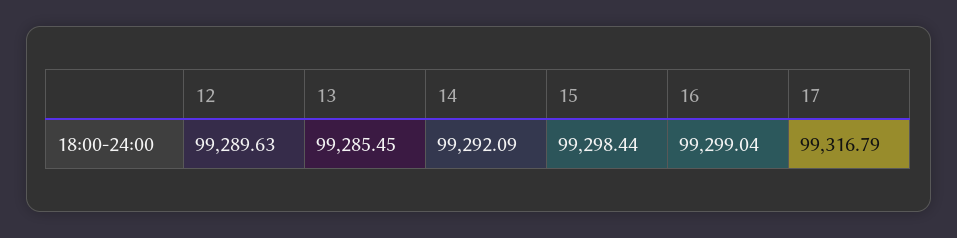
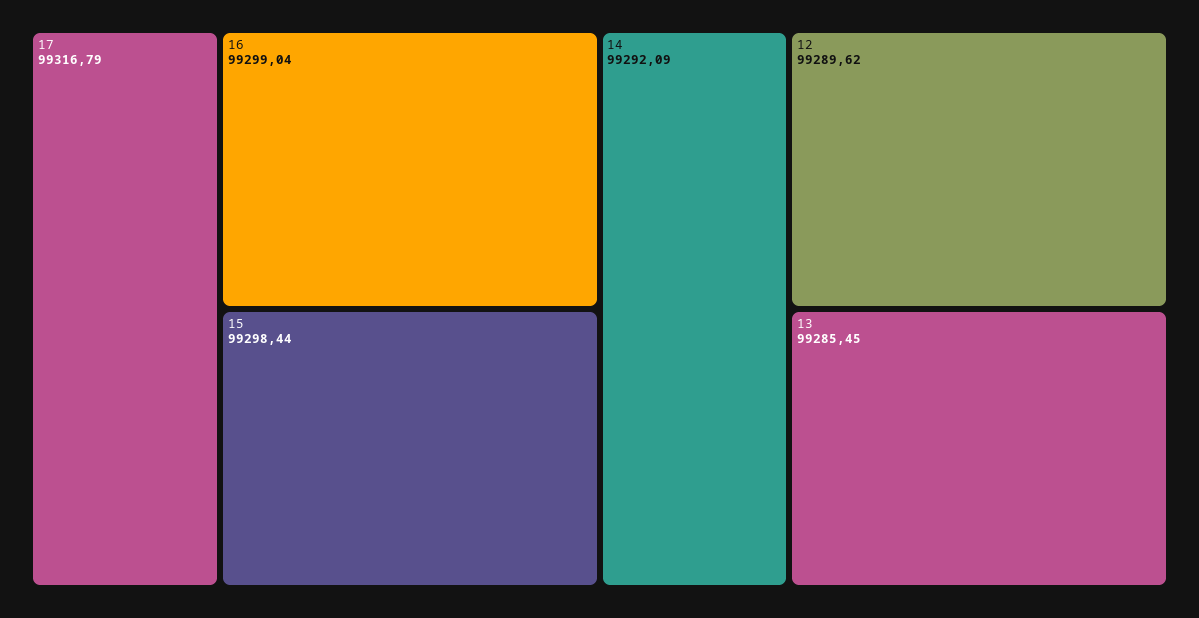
12: 99289.63 -> 99289.62

